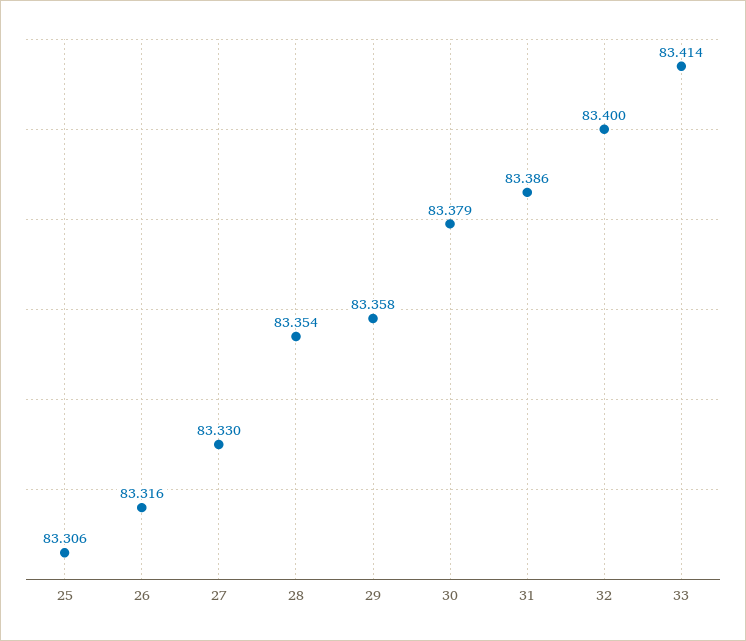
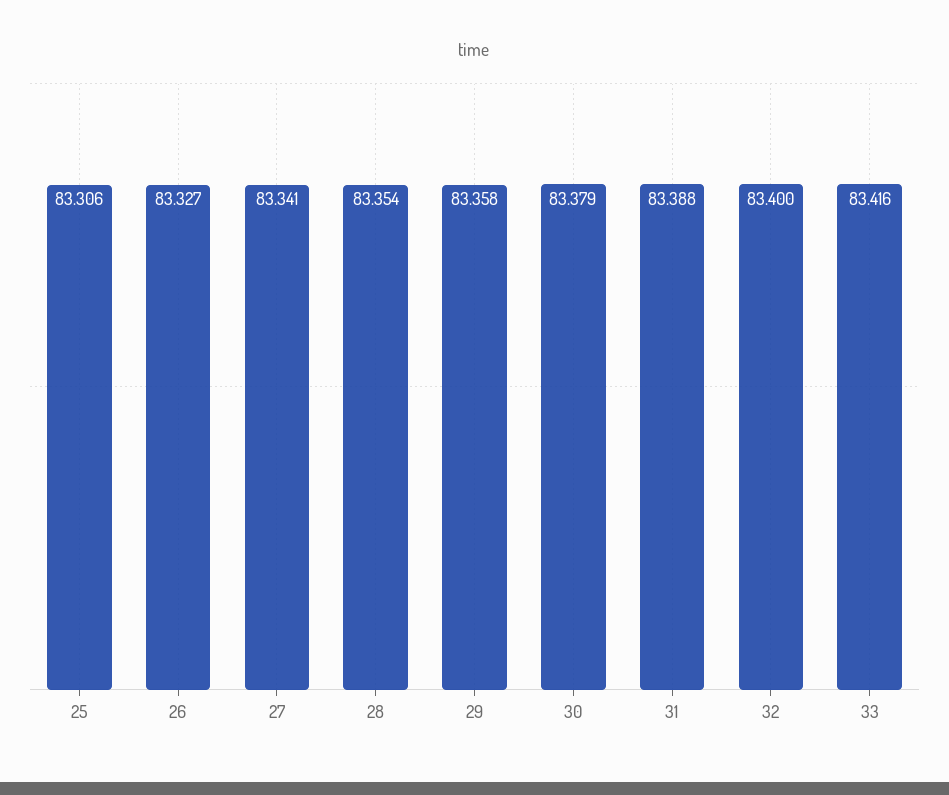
26: 83.316 -> 83.327
27: 83.33 -> 83.341
31: 83.386 -> 83.388
33: 83.414 -> 83.416

